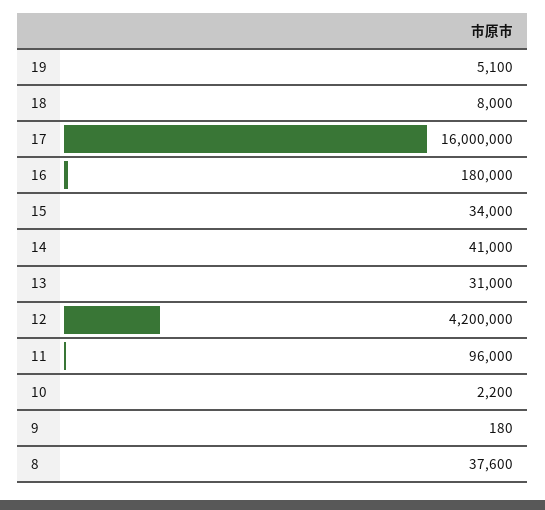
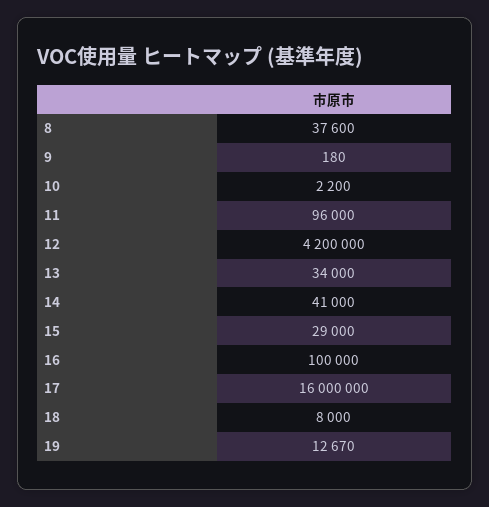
19: 5100 -> 12670
16: 180000 -> 100000
15: 34000 -> 29000
13: 31000 -> 34000

